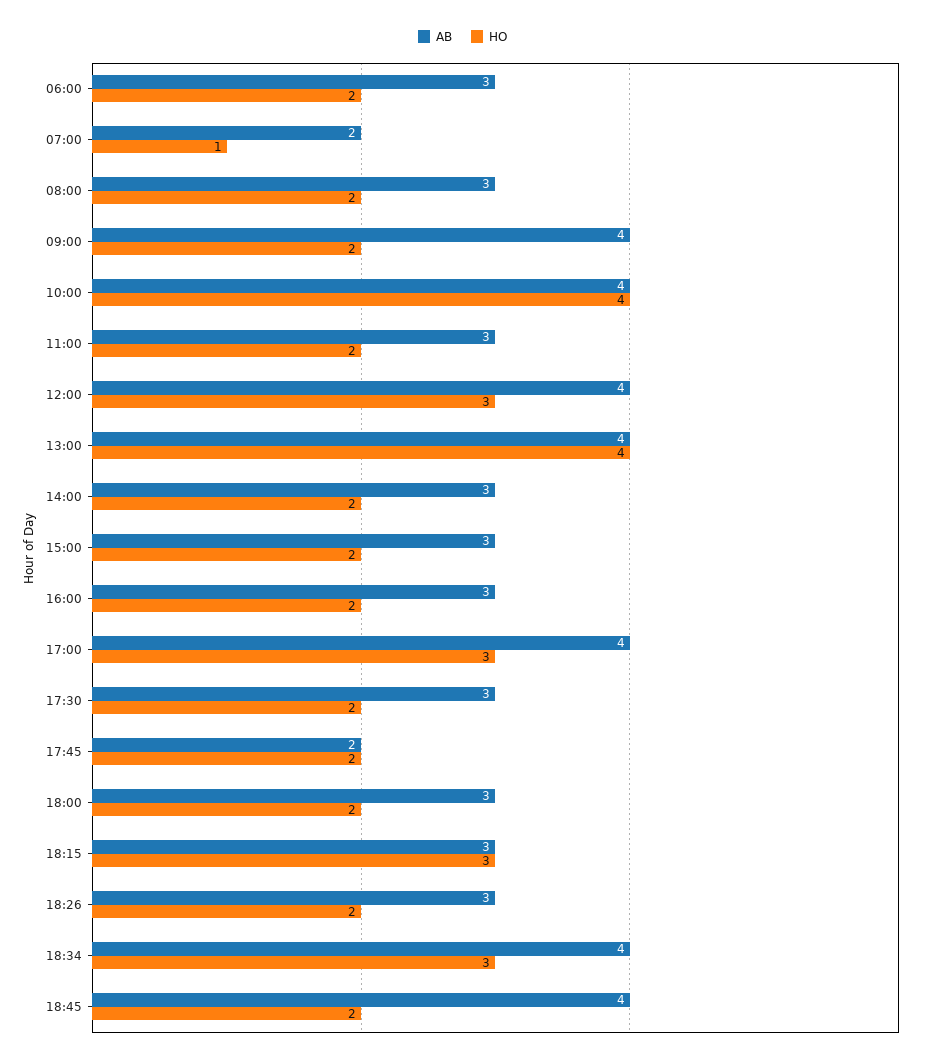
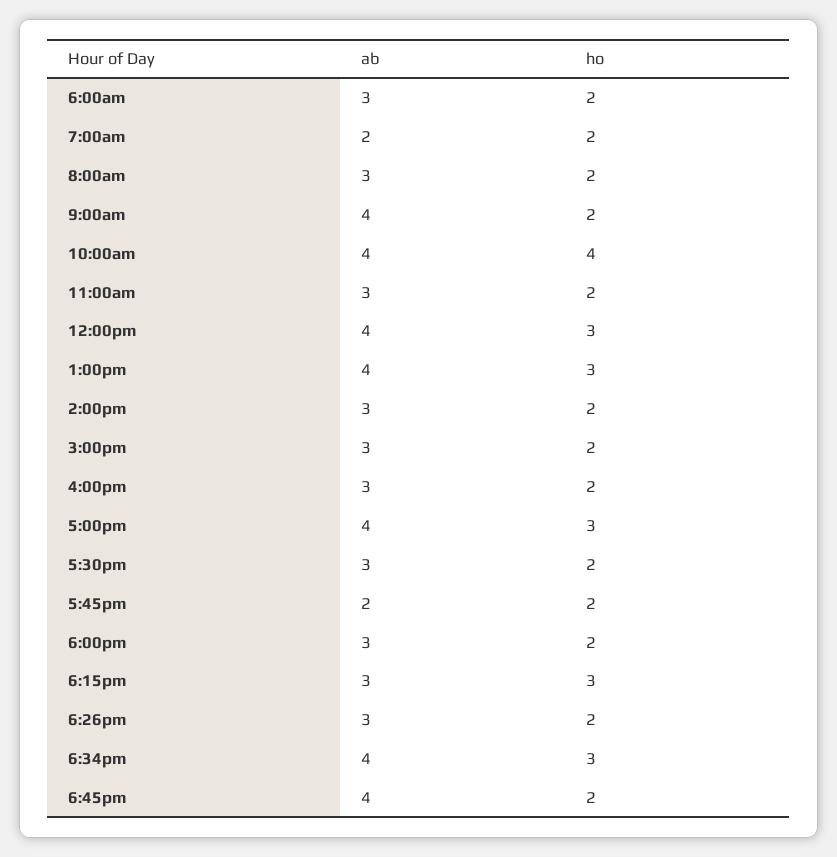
HO, 07:00: 1 -> 2
HO, 13:00: 4 -> 3

